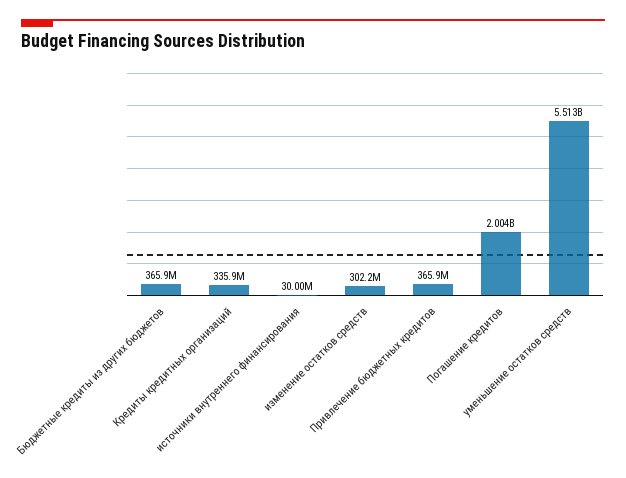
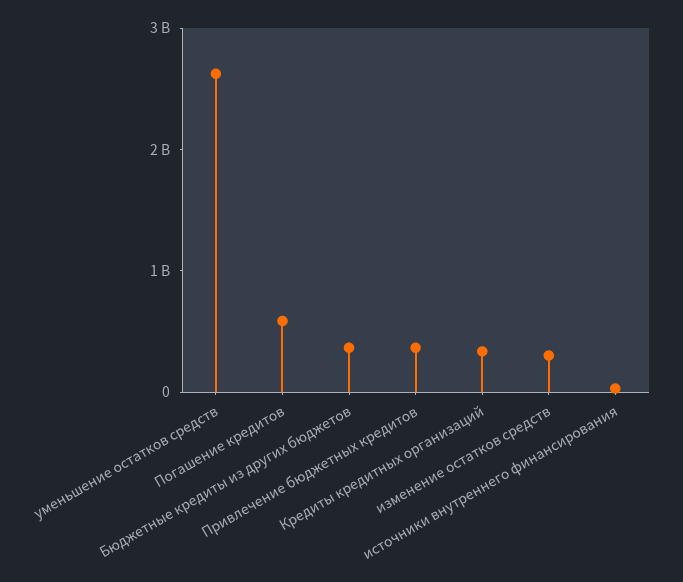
Погашение кредитов: 2004000000 -> 600000000
уменьшение остатков средств: 5513000000 -> 2600000000

